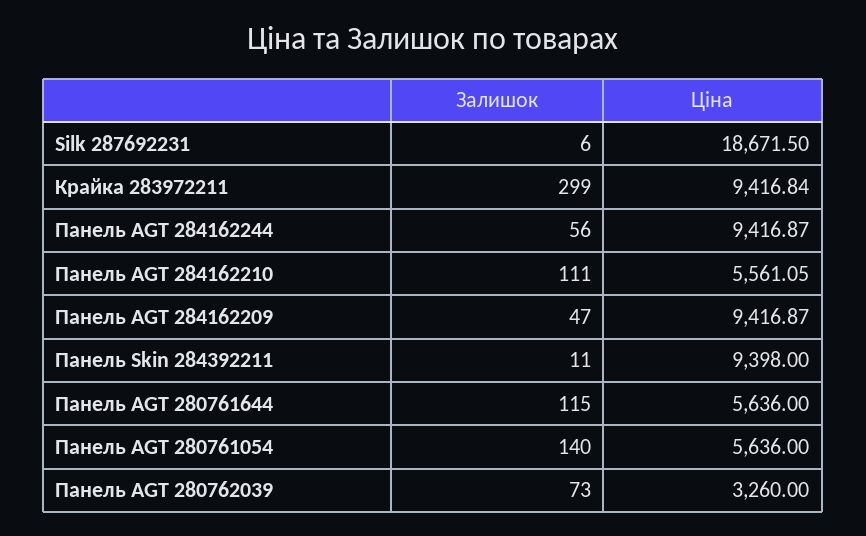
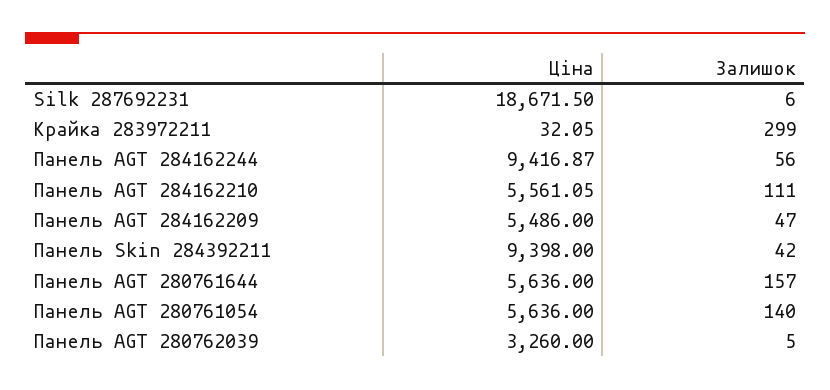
Ціна, Крайка 283972211: 9416.84 -> 32.05
Ціна, Панель AGT 284162209: 9416.87 -> 5486
Залишок, Панель Skin 284392211: 11 -> 42
Залишок, Панель AGT 280761644: 115 -> 157
Залишок, Панель AGT 280762039: 73 -> 5

